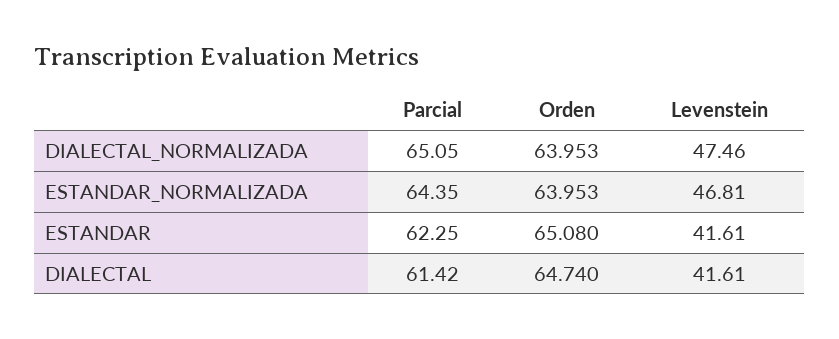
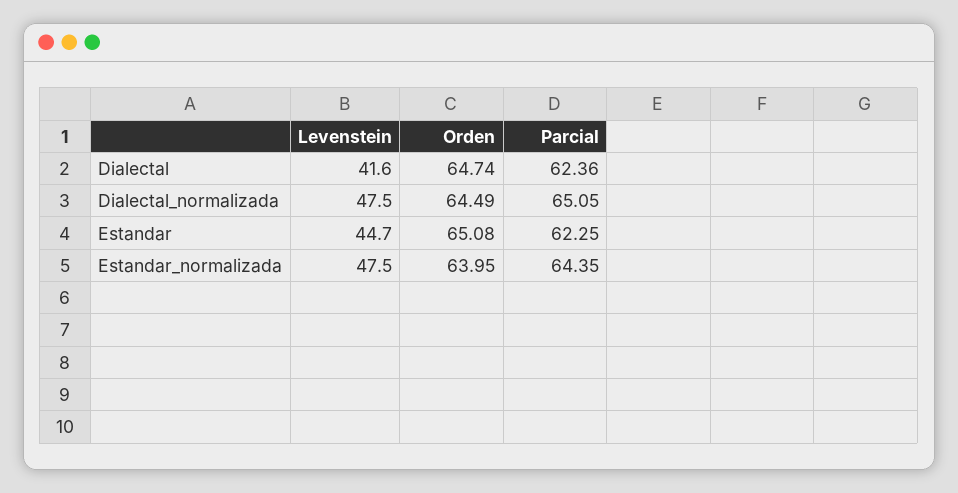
Orden, DIALECTAL_NORMALIZADA: 63.953 -> 64.49
Levenstein, ESTANDAR_NORMALIZADA: 46.81 -> 47.5
Levenstein, ESTANDAR: 41.61 -> 44.7
Parcial, DIALECTAL: 61.42 -> 62.36

